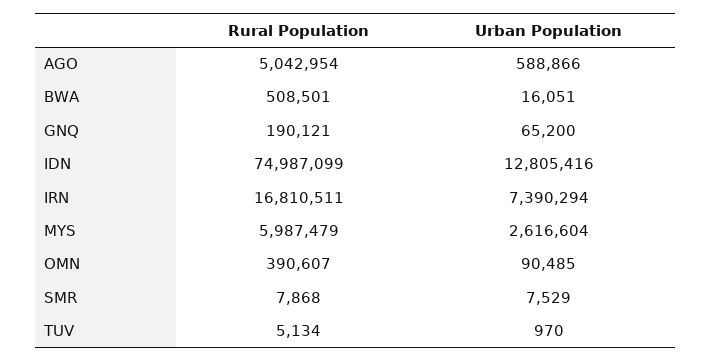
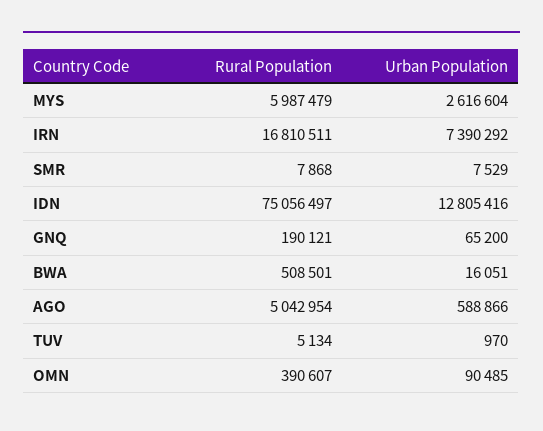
Rural Population, IDN: 74987099 -> 75056497
Urban Population, IRN: 7390294 -> 7390292

